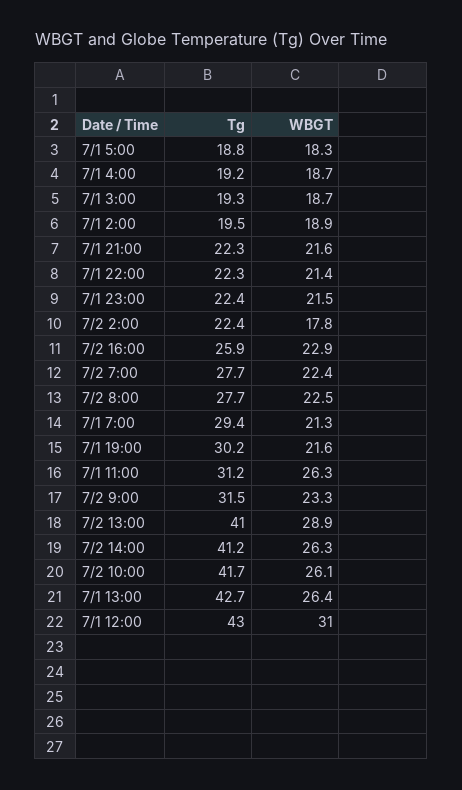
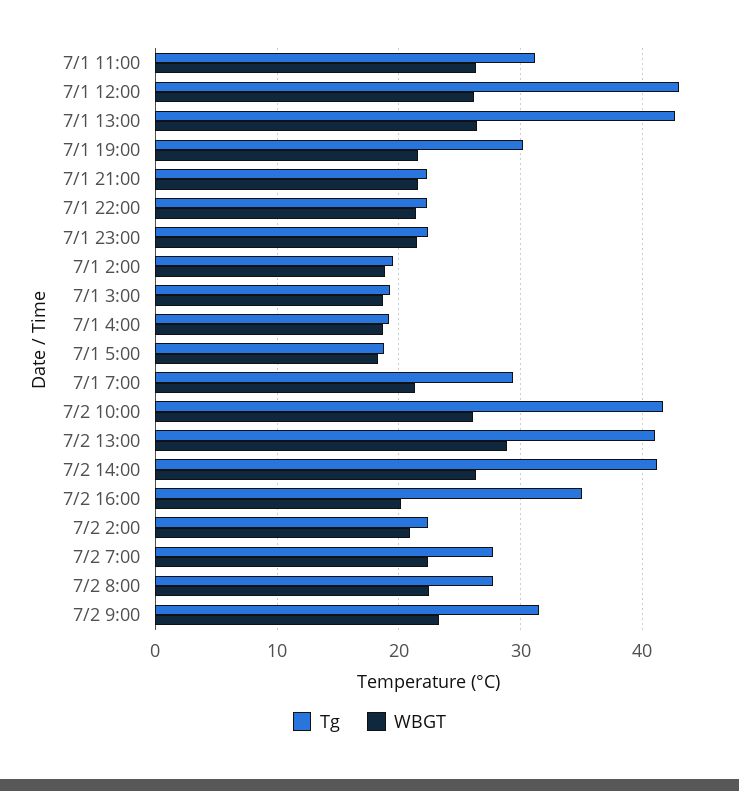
WBGT, 7/2 2:00: 17.8 -> 21
Tg, 7/2 16:00: 25.9 -> 35
WBGT, 7/2 16:00: 22.9 -> 20
WBGT, 7/1 12:00: 31 -> 26

